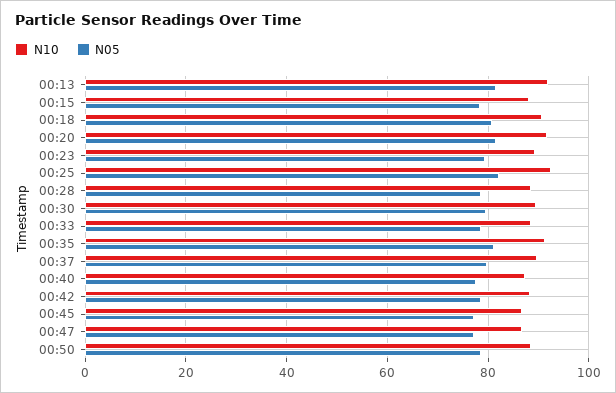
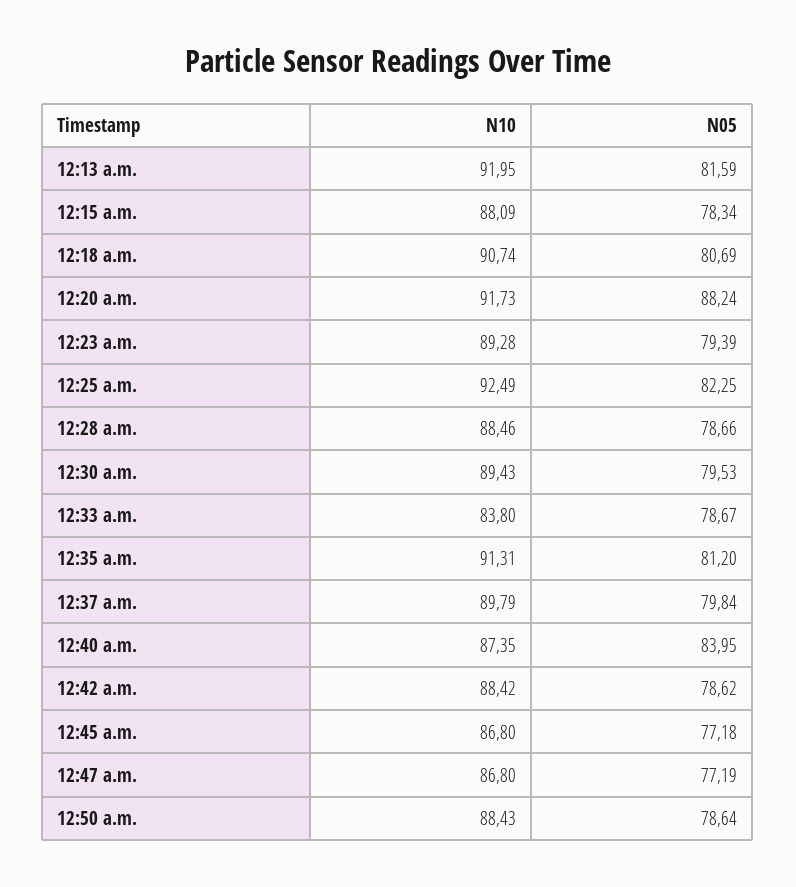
N05, 00:20: 82 -> 88.24
N10, 00:33: 88 -> 83.8
N05, 00:40: 78 -> 83.95

